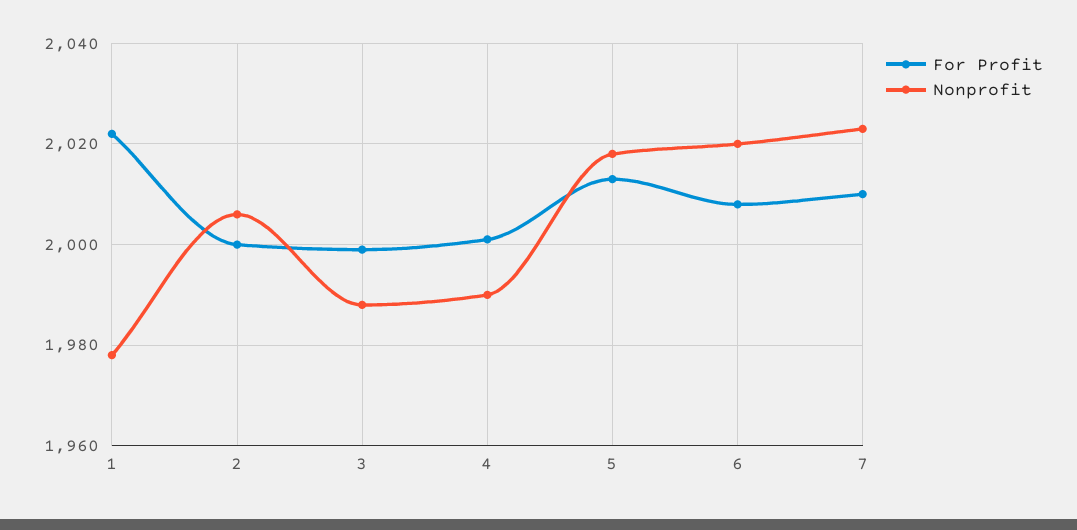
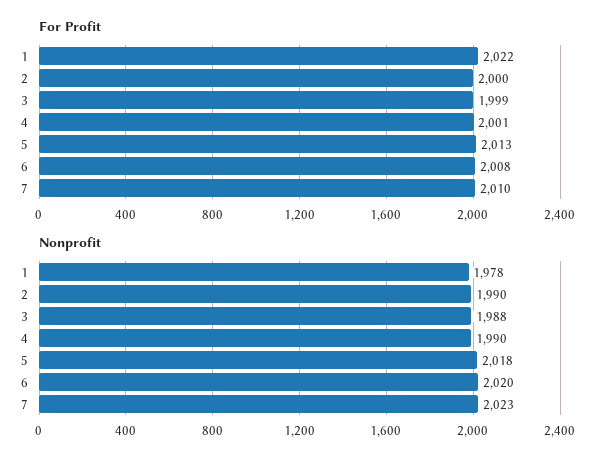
Nonprofit, 2: 2005 -> 1990

